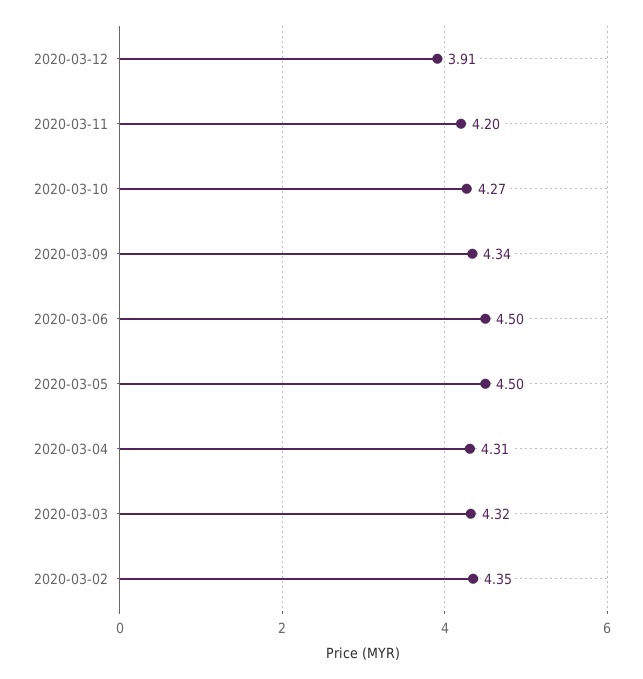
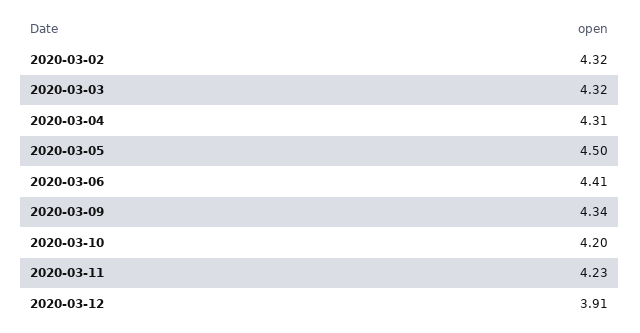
2020-03-11: 4.2 -> 4.23
2020-03-10: 4.27 -> 4.2
2020-03-06: 4.5 -> 4.41
2020-03-02: 4.35 -> 4.32

